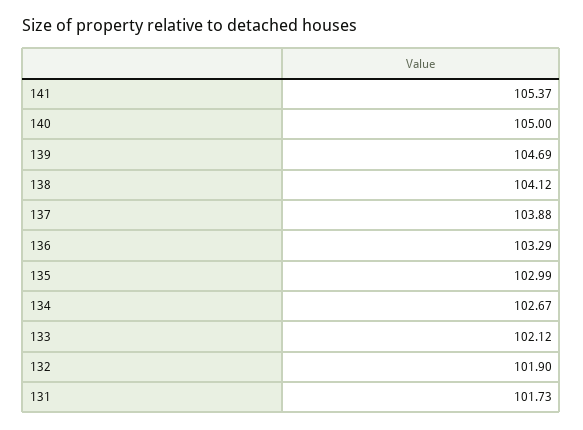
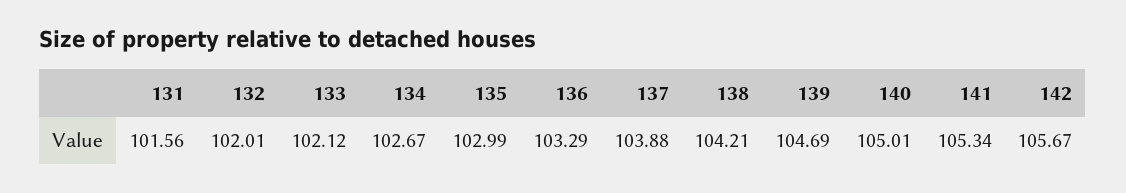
141: 105.37 -> 105.34
140: 105 -> 105.01
138: 104.12 -> 104.21
132: 101.9 -> 102.01
131: 101.73 -> 101.56
142: none -> 105.67

